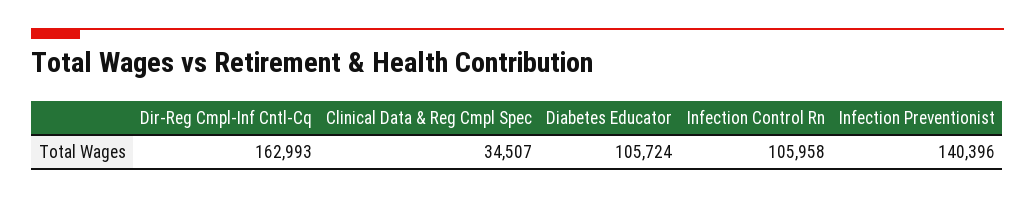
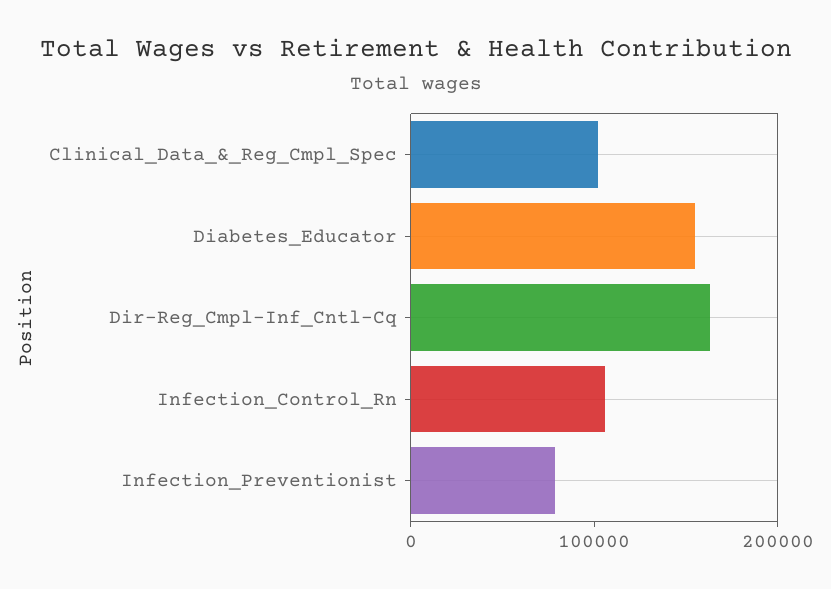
Clinical Data & Reg Cmpl Spec: 34507 -> 100000
Diabetes Educator: 105724 -> 160000
Infection Preventionist: 140396 -> 80000

